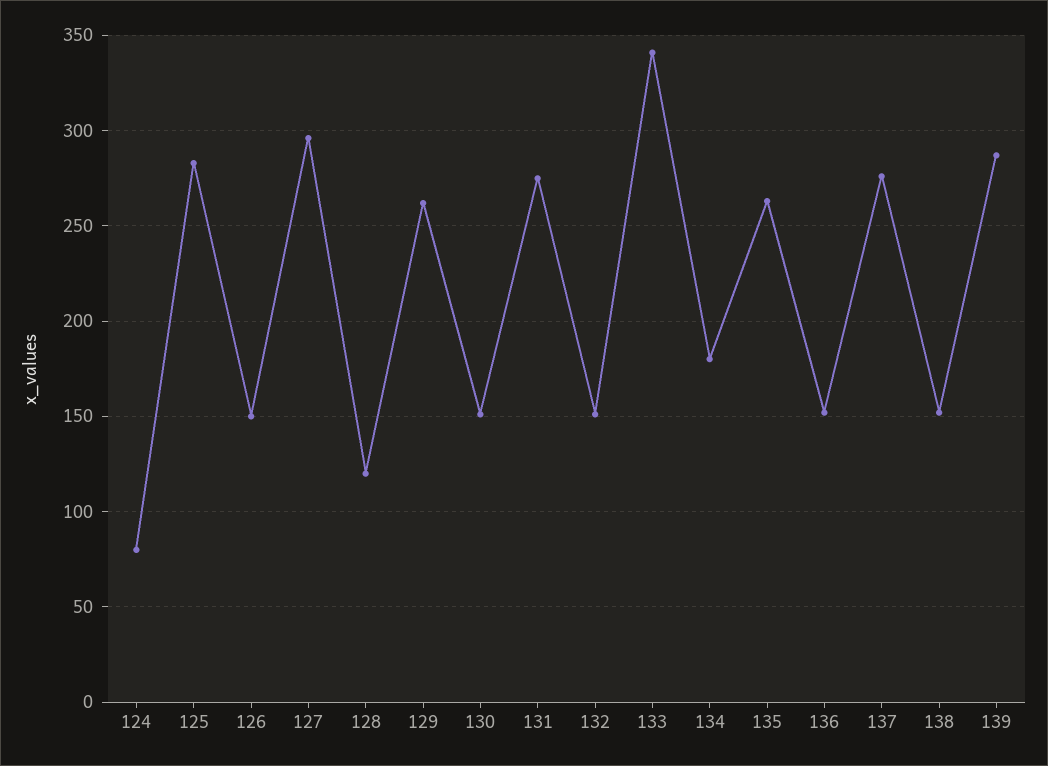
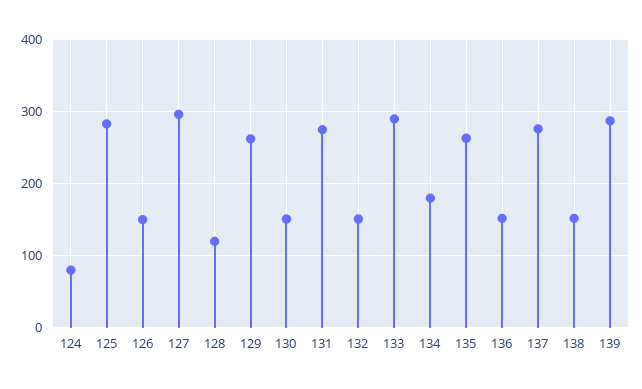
133: 340 -> 290

